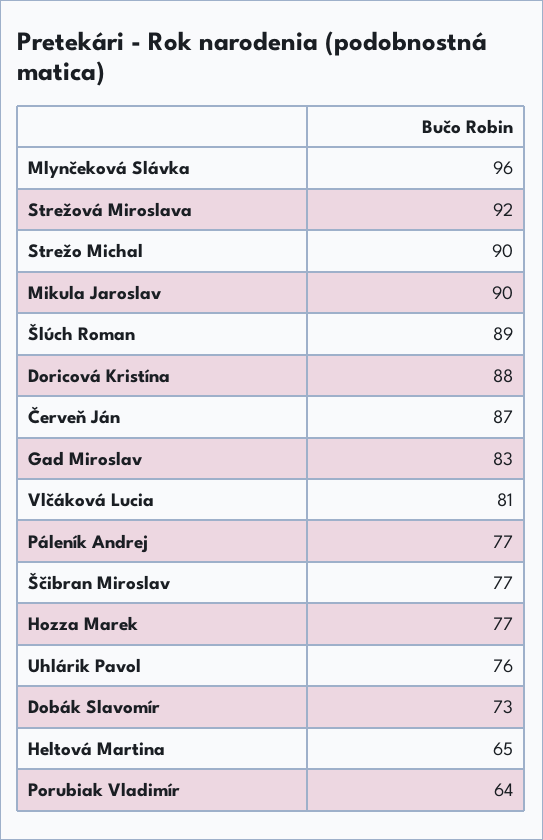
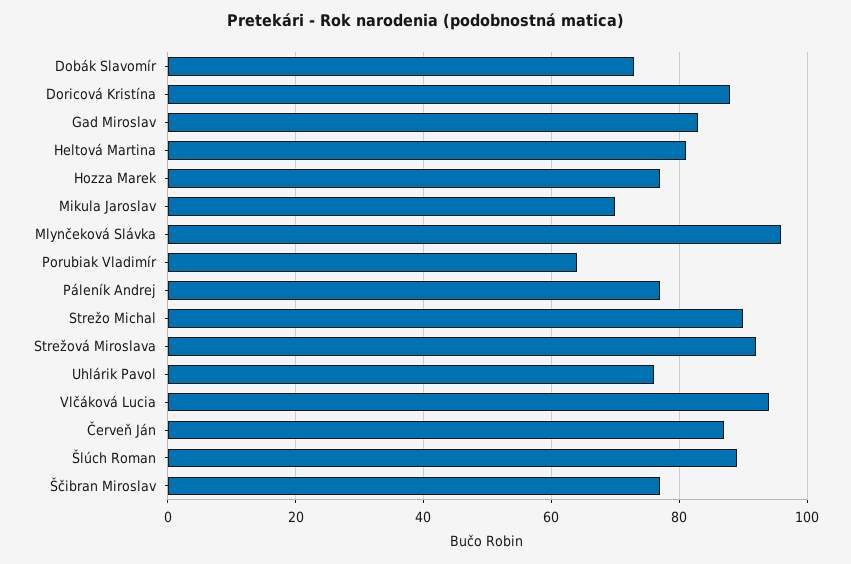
Mikula Jaroslav: 90 -> 70
Vlčáková Lucia: 81 -> 95
Heltová Martina: 65 -> 80

